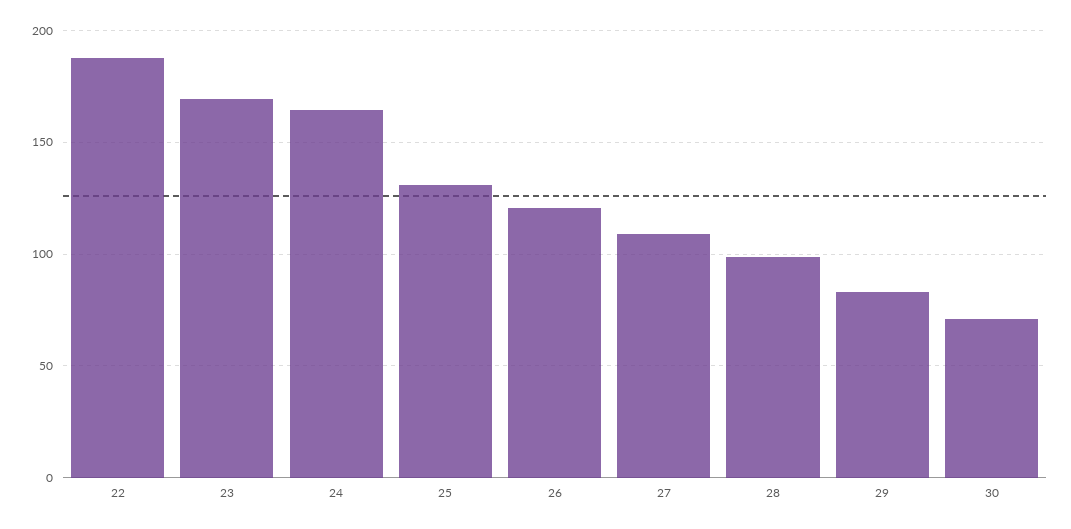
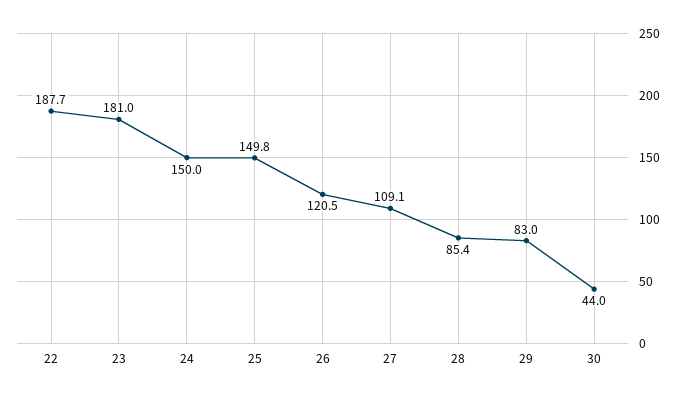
23: 170 -> 181
24: 165 -> 150
25: 130 -> 149.8
28: 100 -> 85.4
30: 70 -> 44

